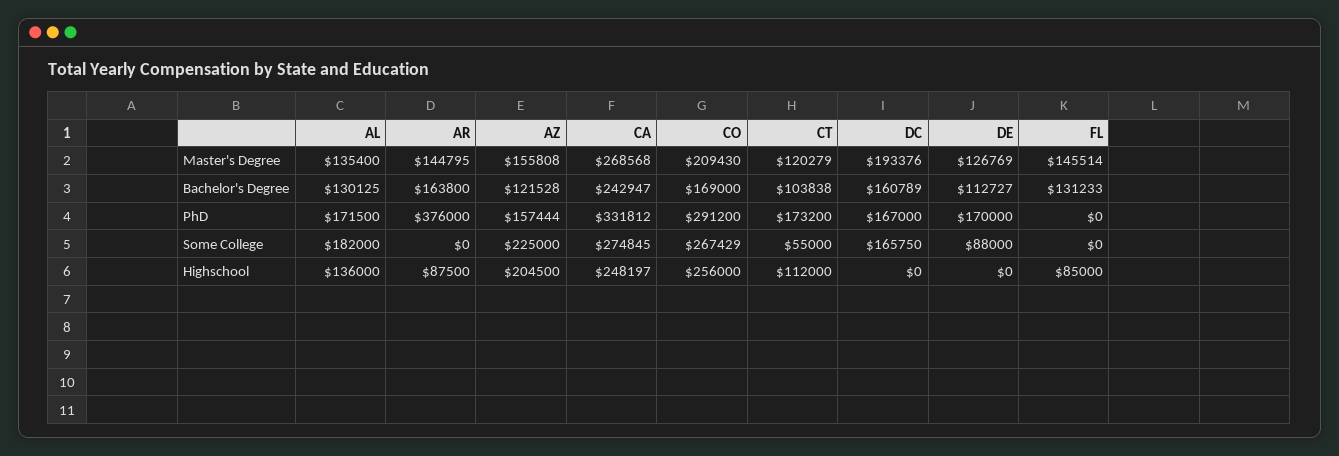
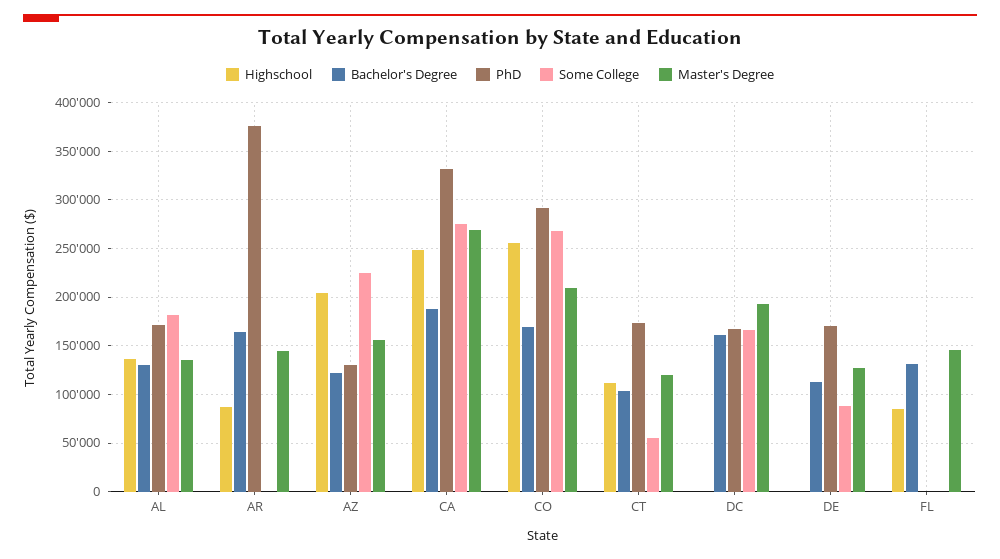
Bachelor's Degree, CA: 242947 -> 190000
PhD, AZ: 157444 -> 130000

